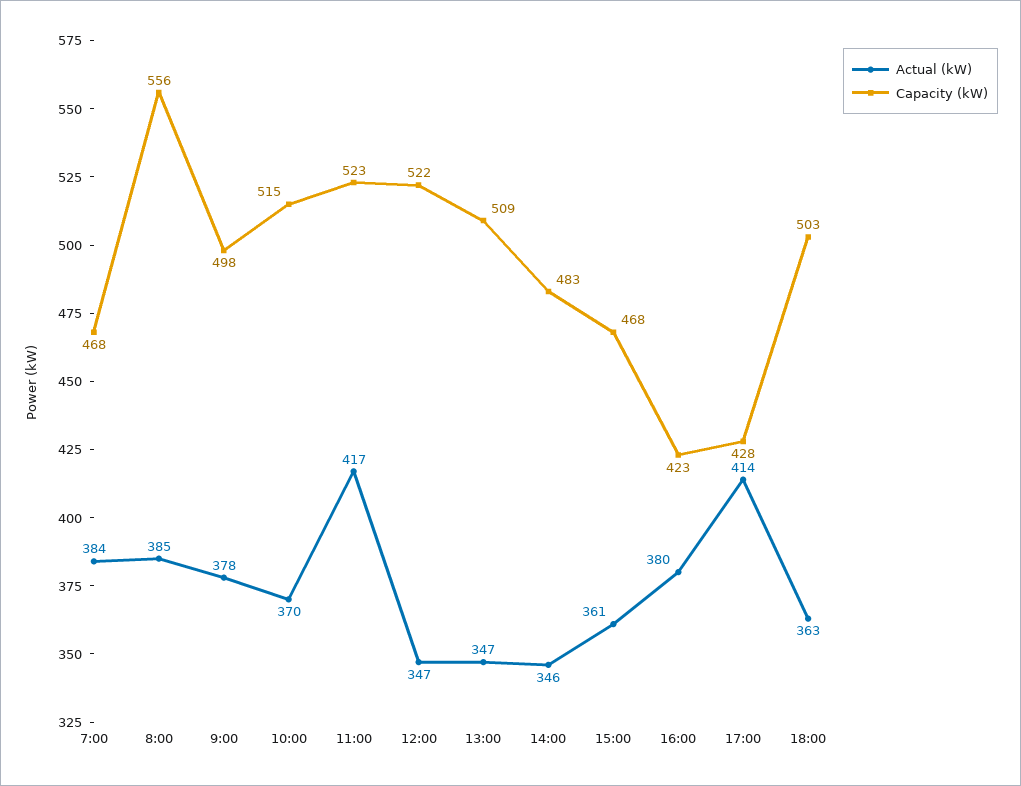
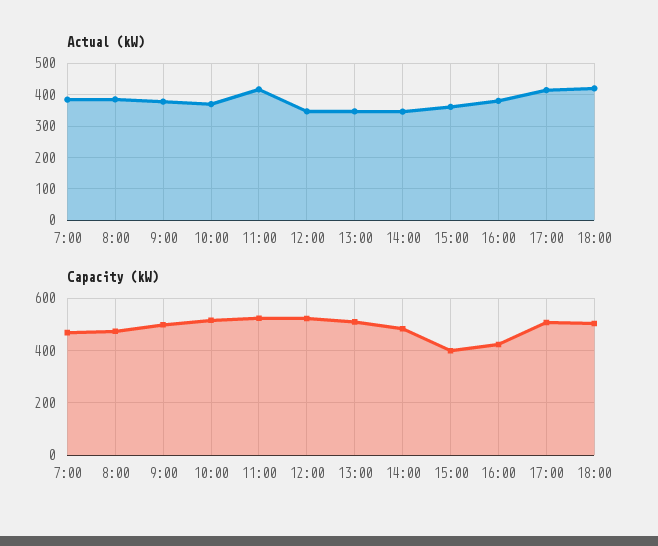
Capacity (kW), 8:00: 556 -> 475
Capacity (kW), 15:00: 468 -> 400
Capacity (kW), 17:00: 428 -> 500
Actual (kW), 18:00: 363 -> 420

